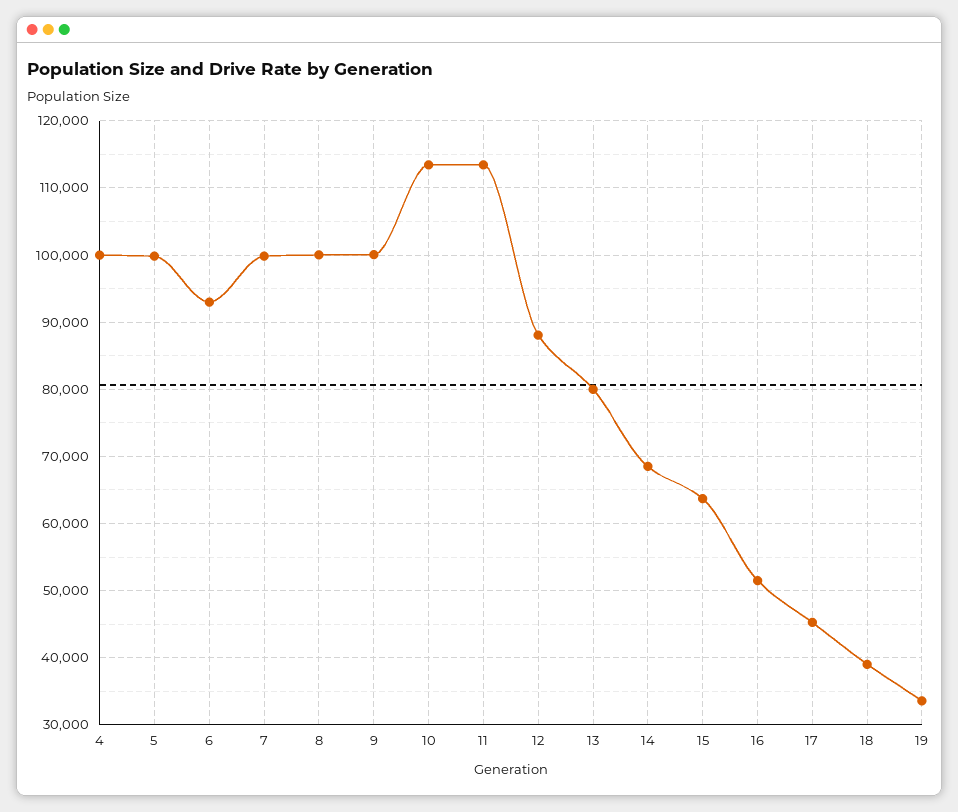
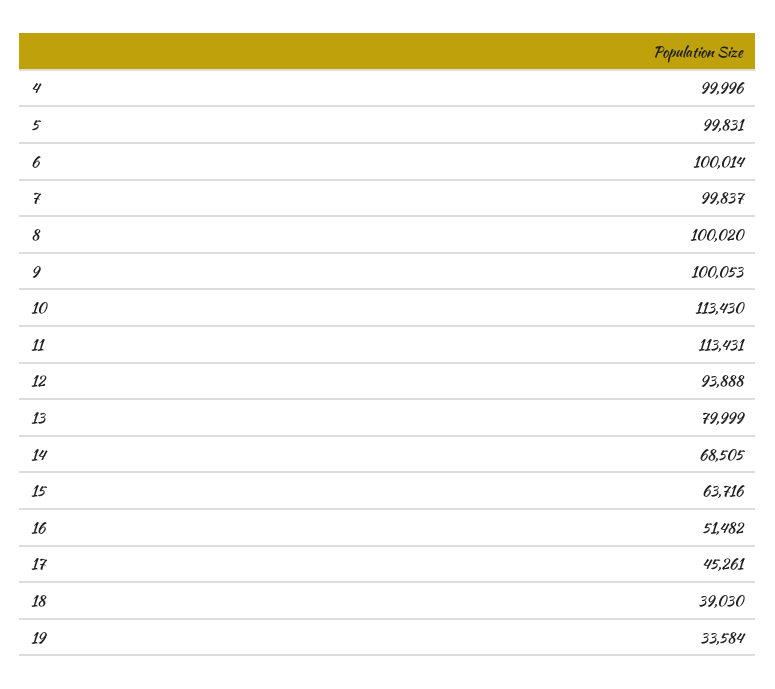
6: 93000 -> 100014
12: 88000 -> 93888

